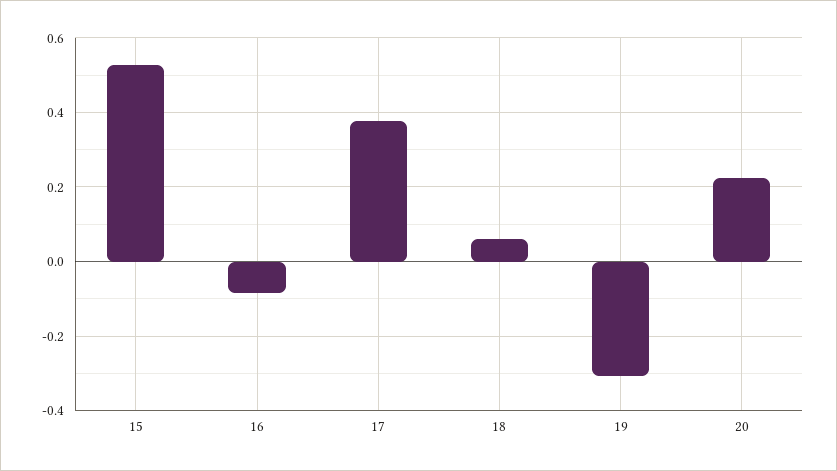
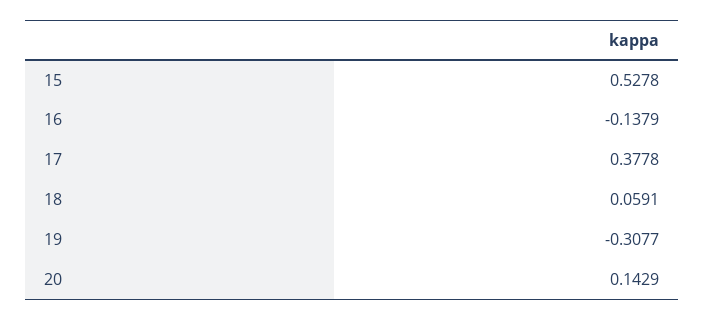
16: -0.08 -> -0.1379
20: 0.22 -> 0.1429

